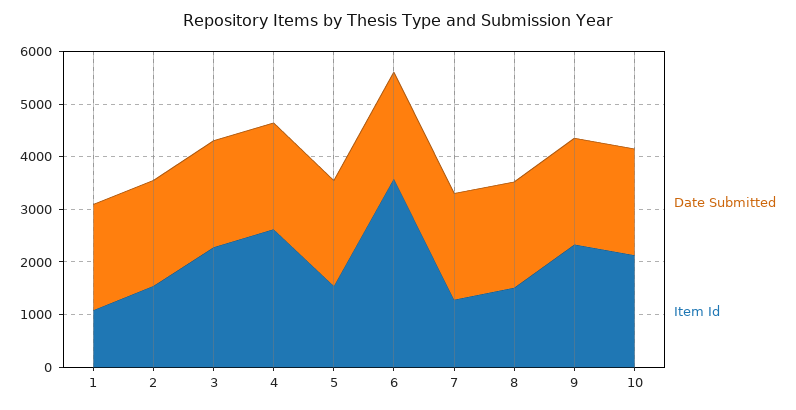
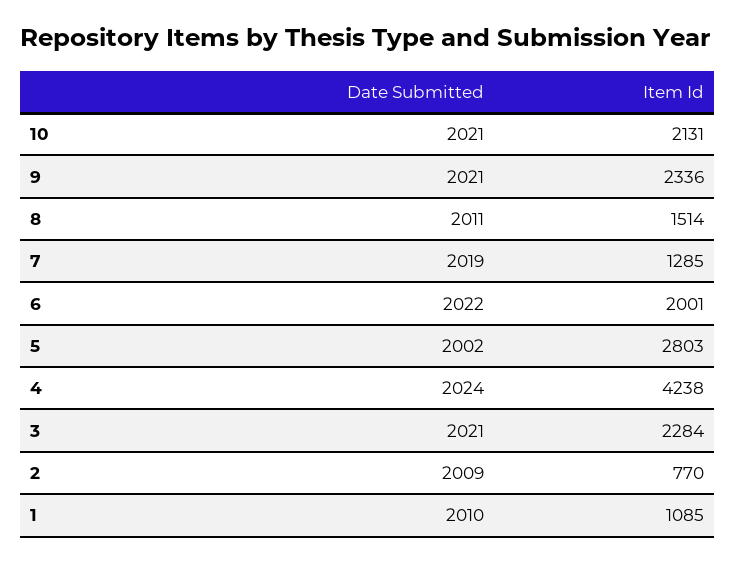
Item Id, 2: 1600 -> 770
Item Id, 4: 2600 -> 4238
Item Id, 5: 1600 -> 2803
Item Id, 6: 3600 -> 2001

